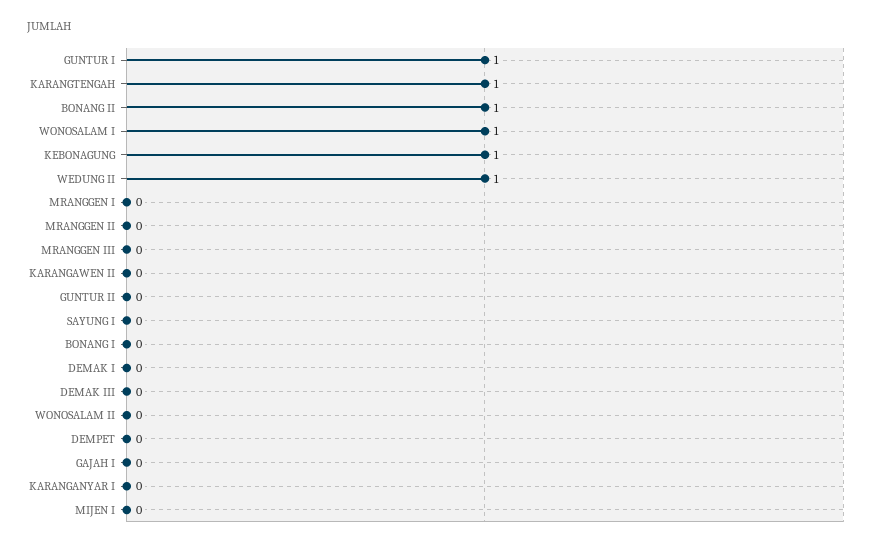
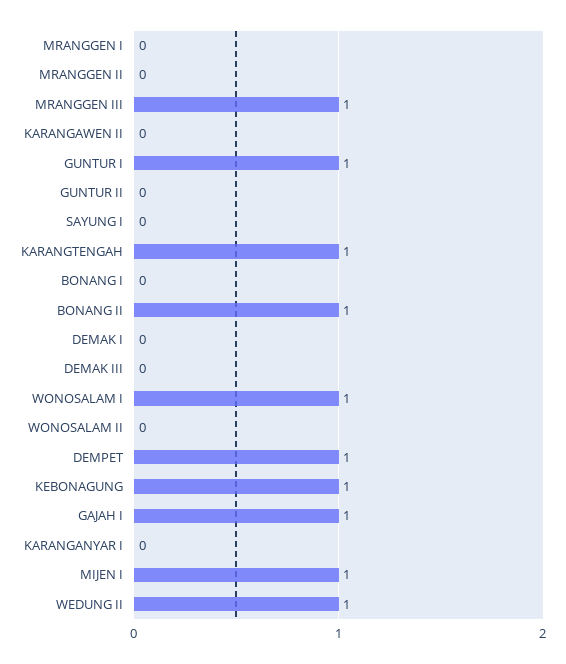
MRANGGEN III: 0 -> 1
DEMPET: 0 -> 1
GAJAH I: 0 -> 1
MIJEN I: 0 -> 1

